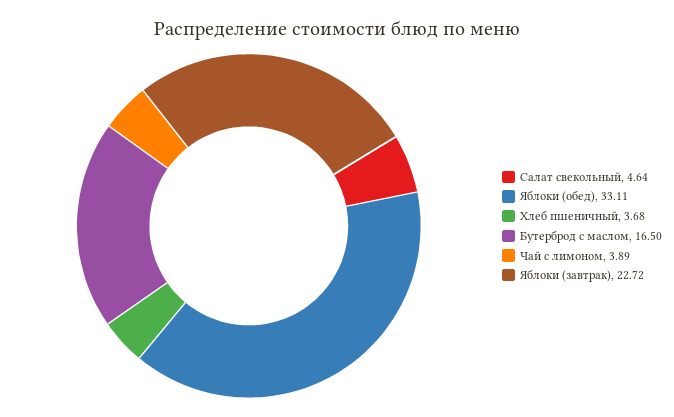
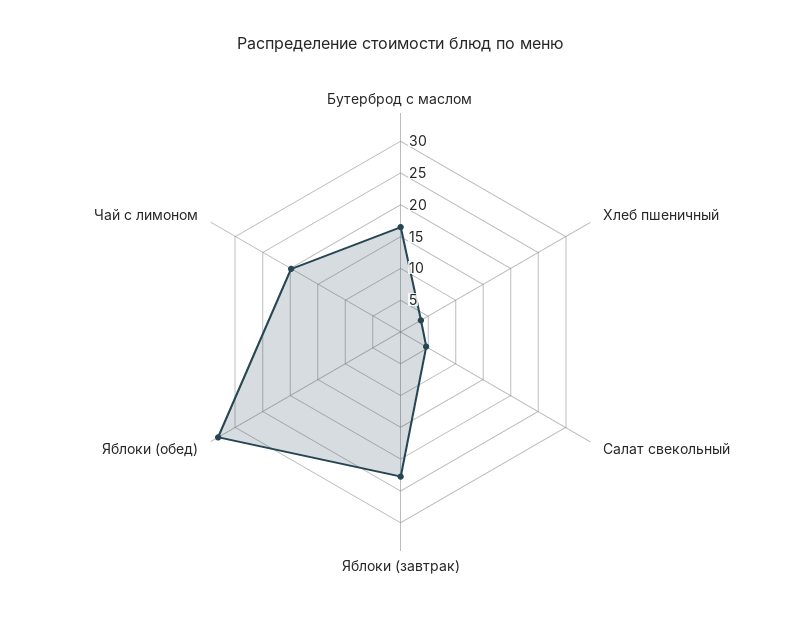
Чай с лимоном: 3.89 -> 20

